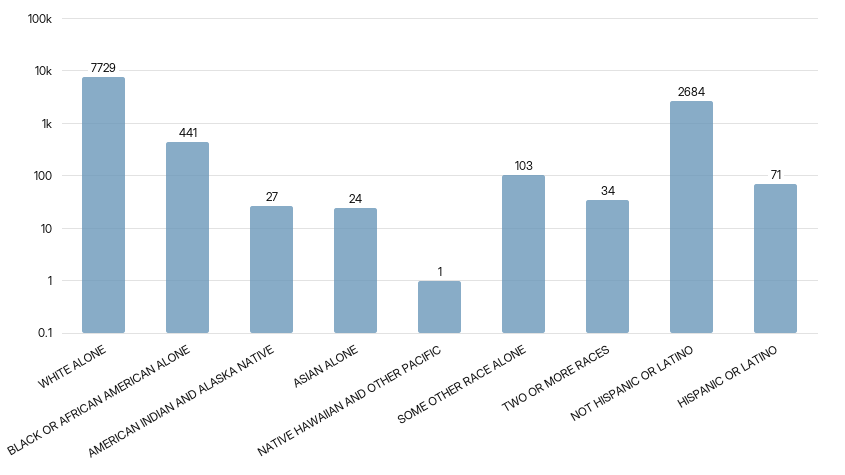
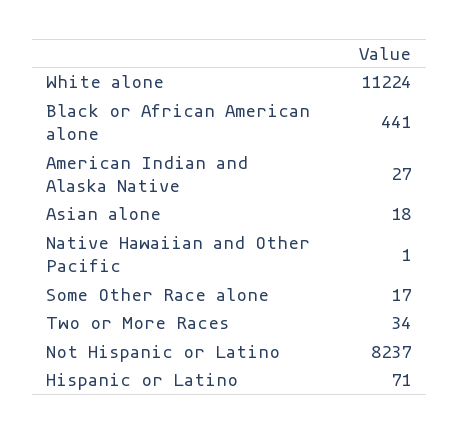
WHITE ALONE: 7729 -> 11224
ASIAN ALONE: 24 -> 18
SOME OTHER RACE ALONE: 103 -> 17
NOT HISPANIC OR LATINO: 2684 -> 8237

